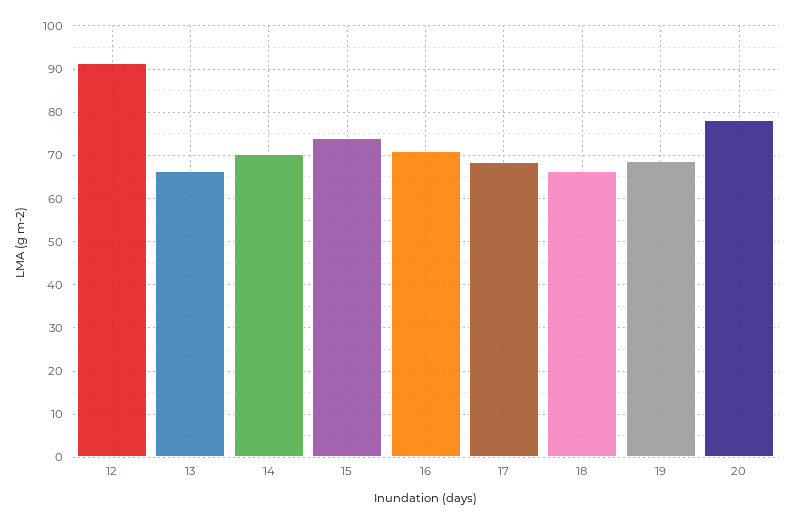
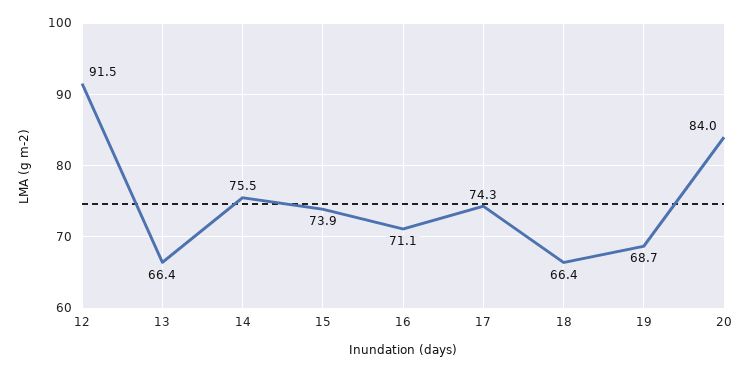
14: 70 -> 75.5
17: 68 -> 74.3
20: 78 -> 84

